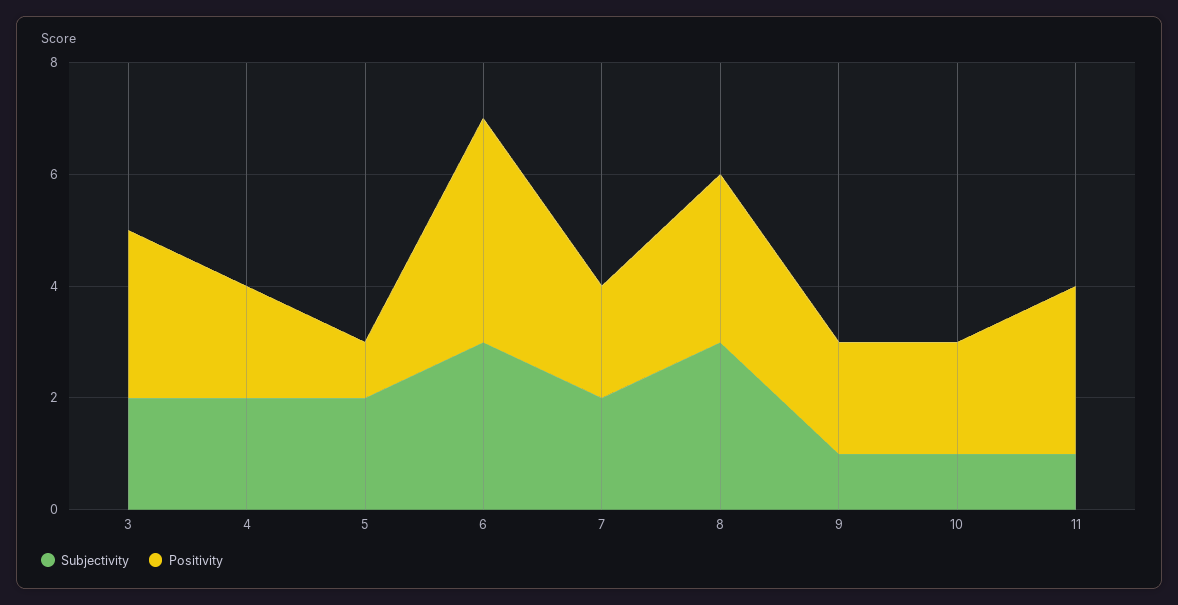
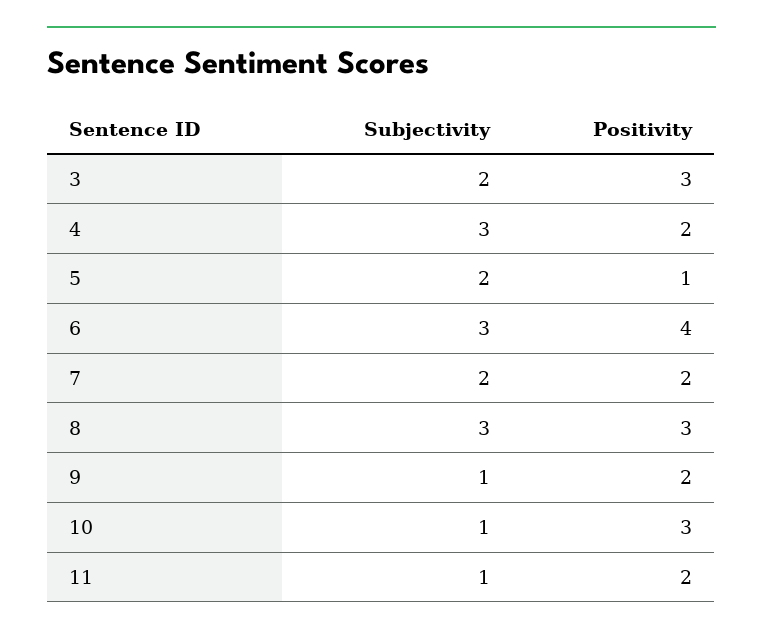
Subjectivity, 4: 2 -> 3
Positivity, 10: 2 -> 3
Positivity, 11: 3 -> 2

